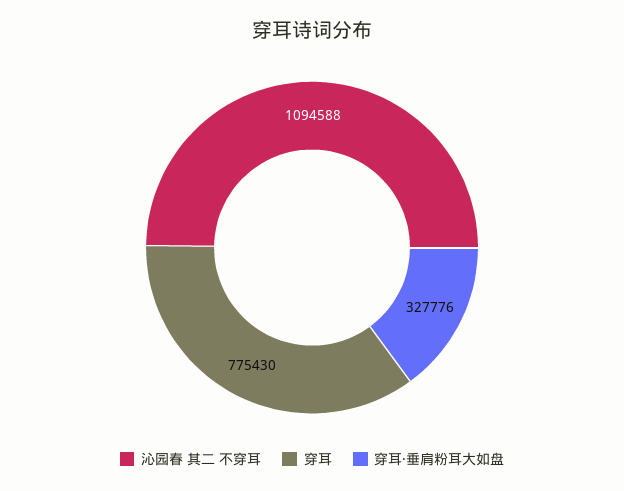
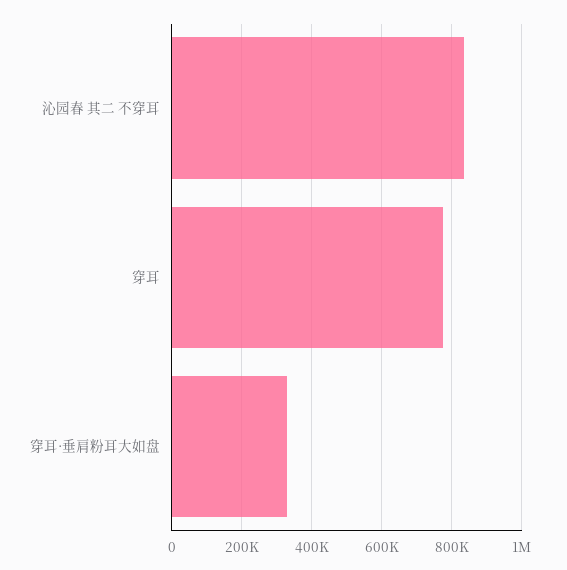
沁园春 其二 不穿耳: 1094588 -> 840000

